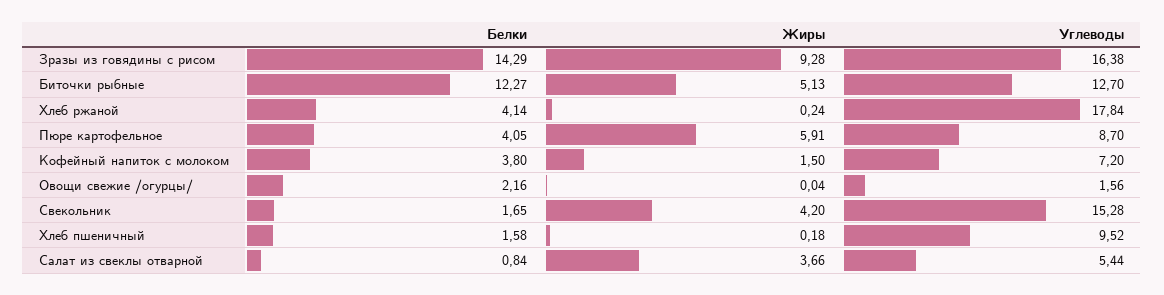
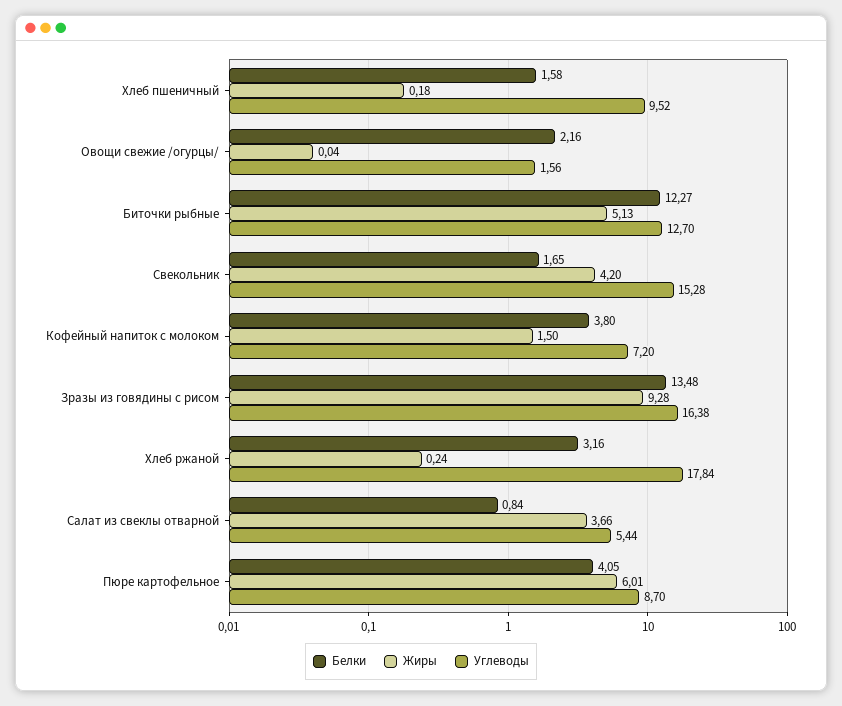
Белки, Зразы из говядины с рисом: 14.29 -> 13.48
Белки, Хлеб ржаной: 4.14 -> 3.16
Жиры, Пюре картофельное: 5.91 -> 6.01

